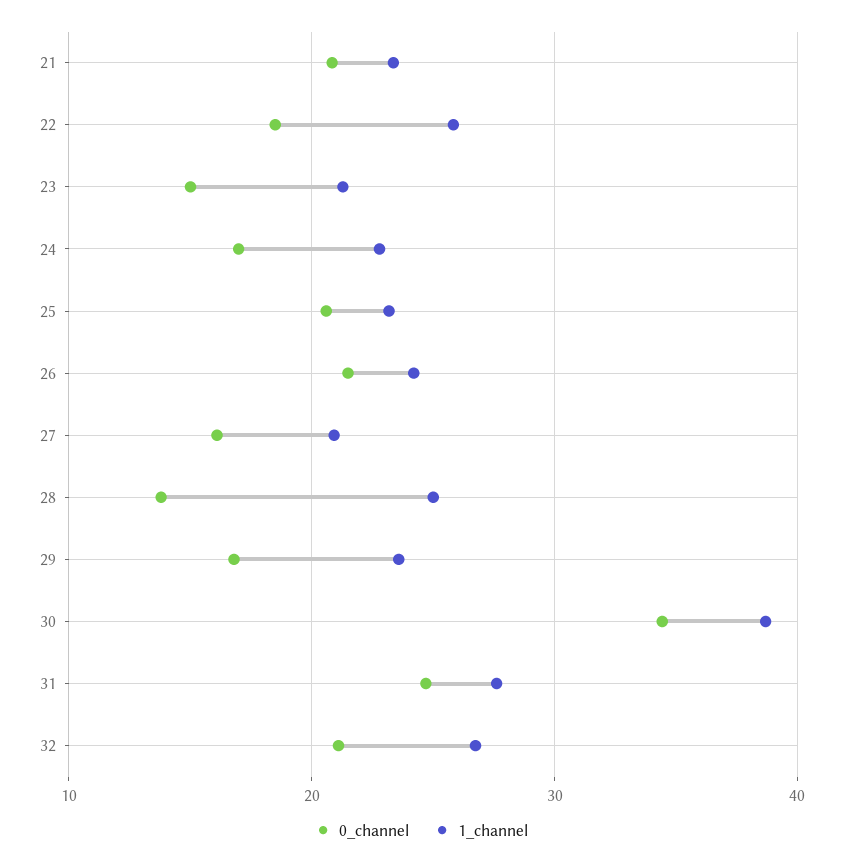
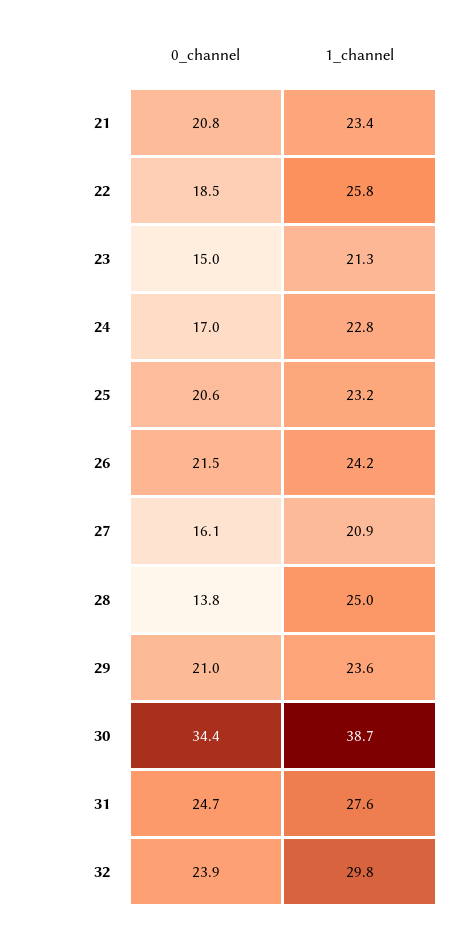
0_channel, 29: 17 -> 21
0_channel, 32: 21 -> 23.9
1_channel, 32: 27 -> 29.8

